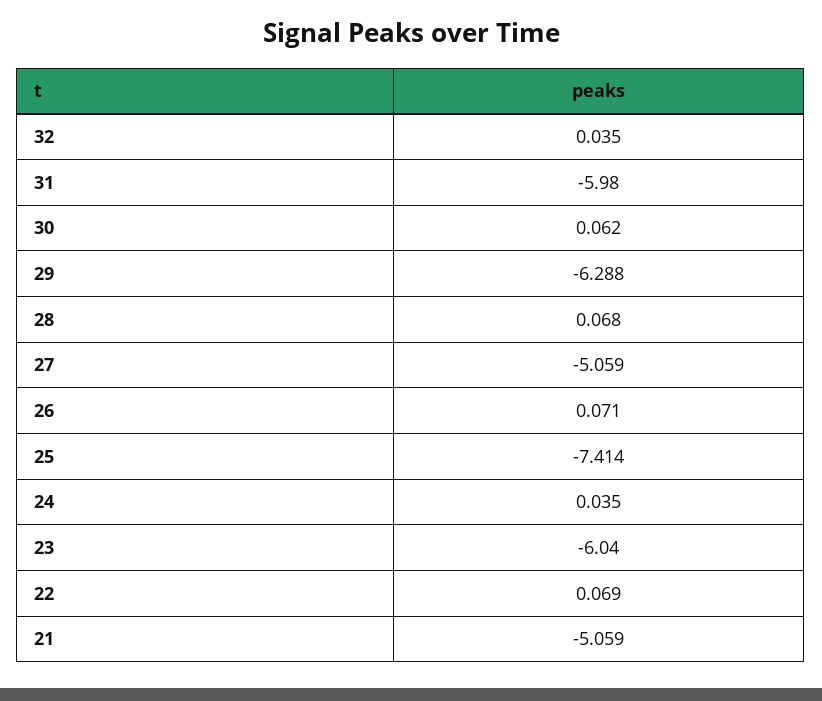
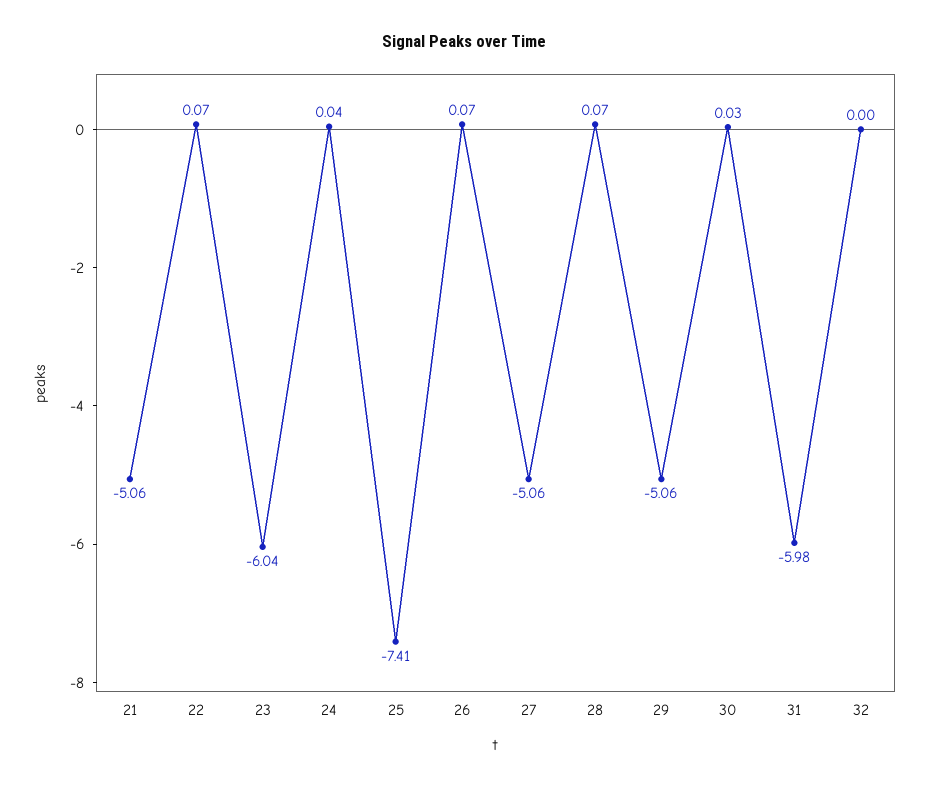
32: 0.035 -> 0
30: 0.062 -> 0.03
29: -6.288 -> -5.06

